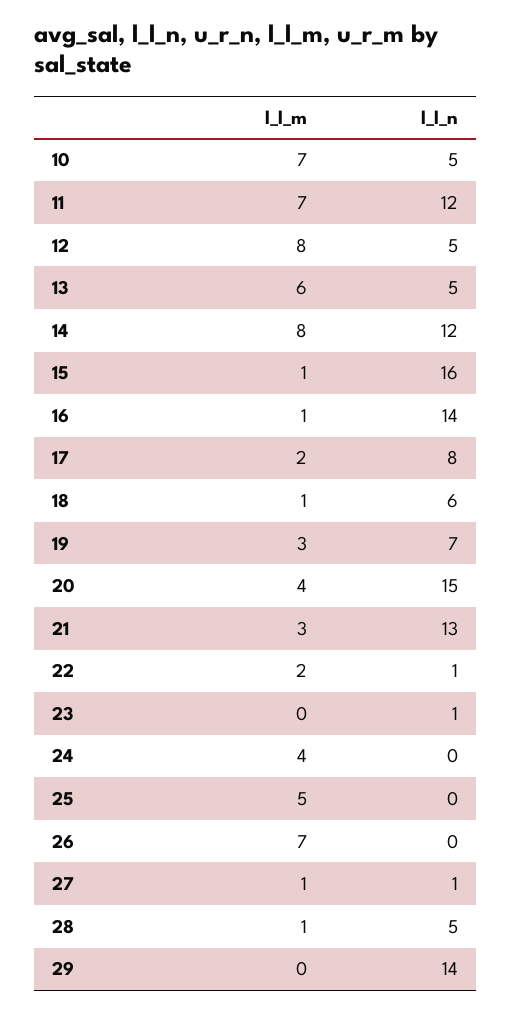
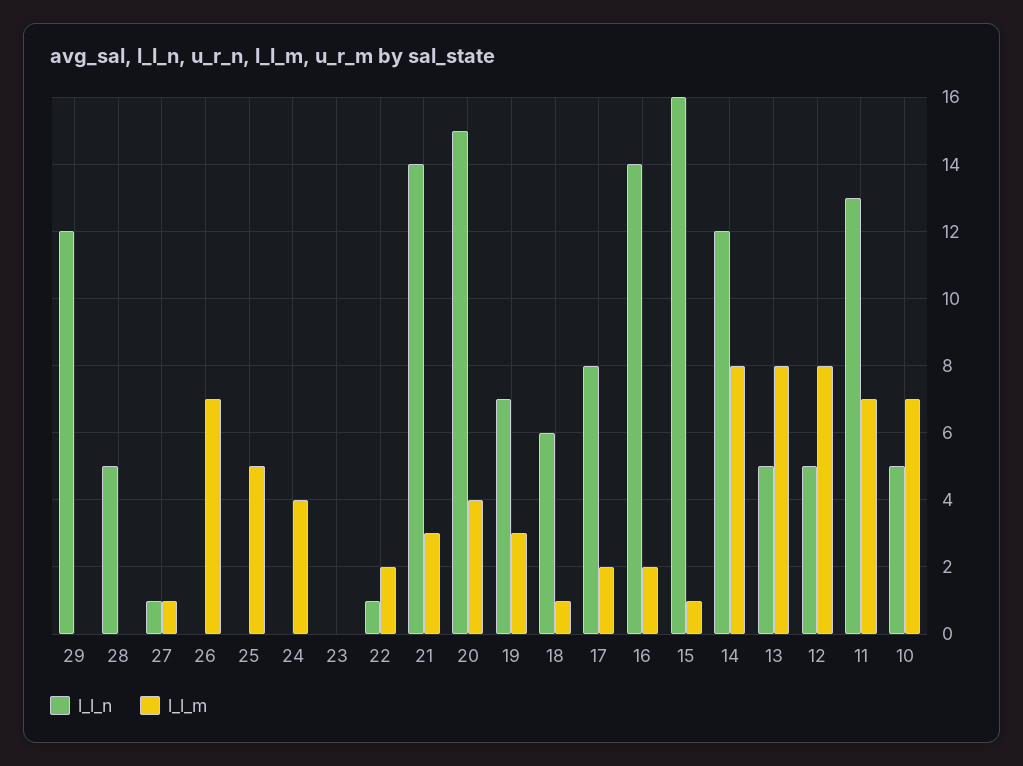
l_l_n, 11: 12 -> 13
l_l_m, 13: 6 -> 8
l_l_m, 16: 1 -> 2
l_l_n, 21: 13 -> 14
l_l_n, 23: 1 -> 0
l_l_m, 28: 1 -> 0
l_l_n, 29: 14 -> 12

